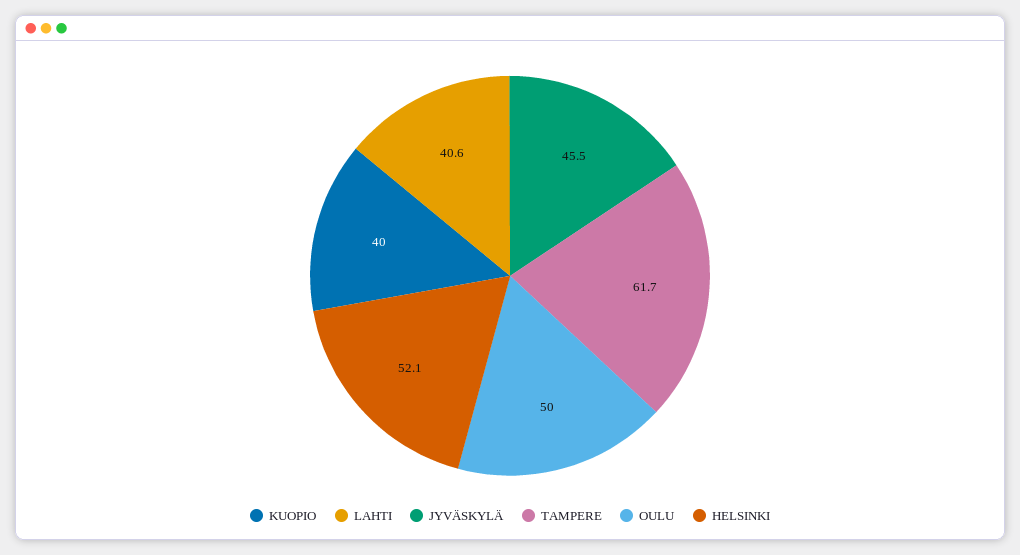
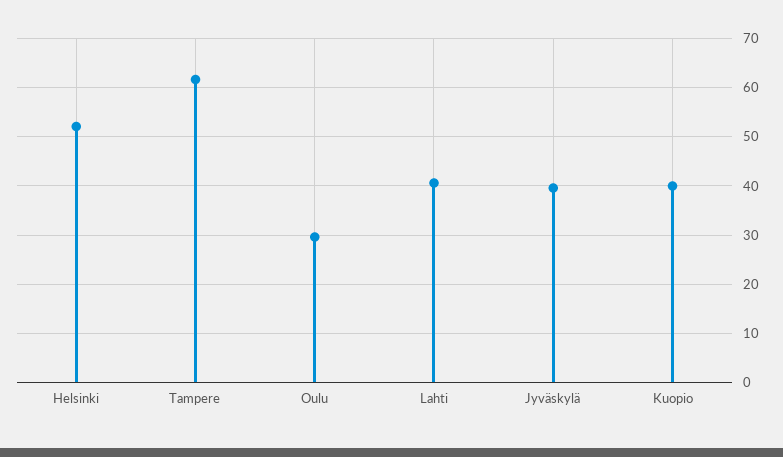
JYVÄSKYLÄ: 45.5 -> 40
OULU: 50 -> 30

